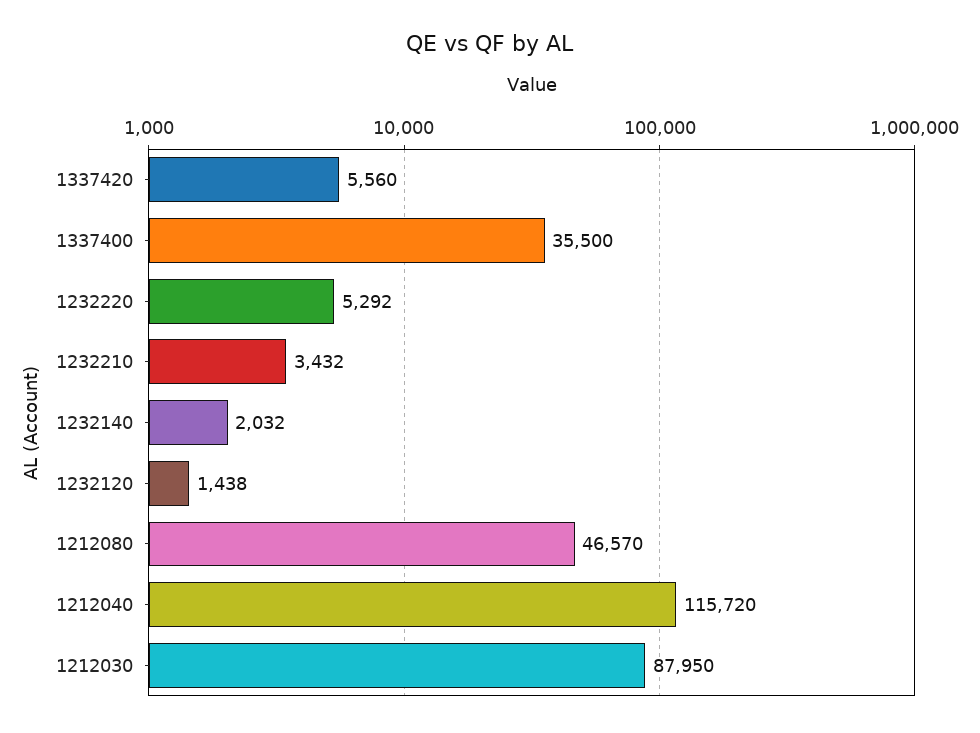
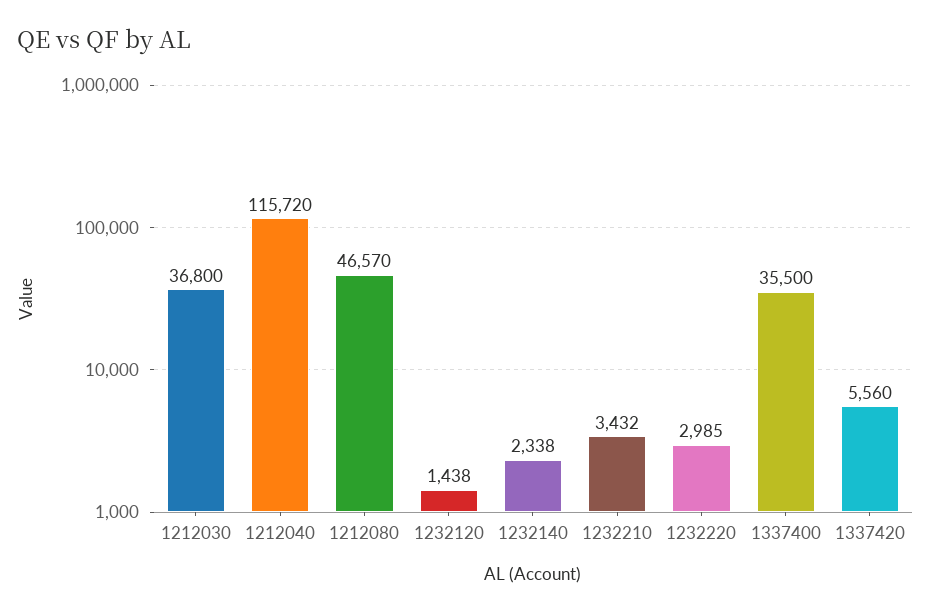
1232220: 5292 -> 2985
1232140: 2032 -> 2338
1212030: 87950 -> 36800

